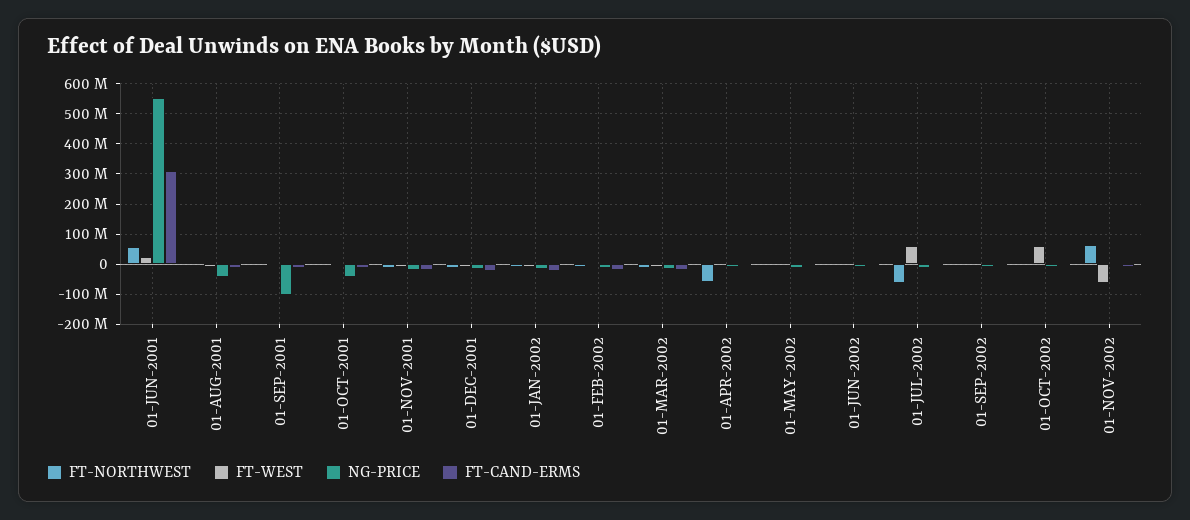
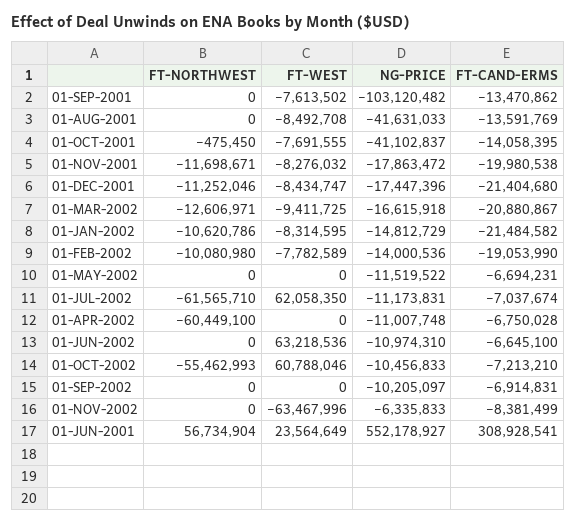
FT-WEST, 01-JUN-2002: 0 -> 63218536
FT-NORTHWEST, 01-OCT-2002: 0 -> -55462993
FT-NORTHWEST, 01-NOV-2002: 60000000 -> 0

